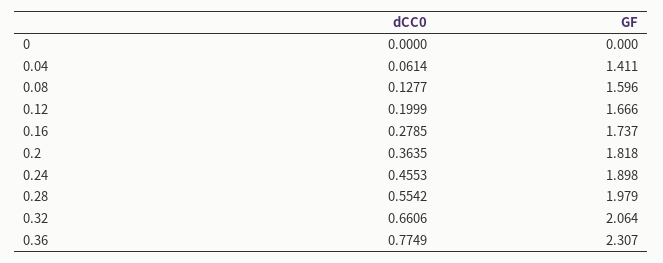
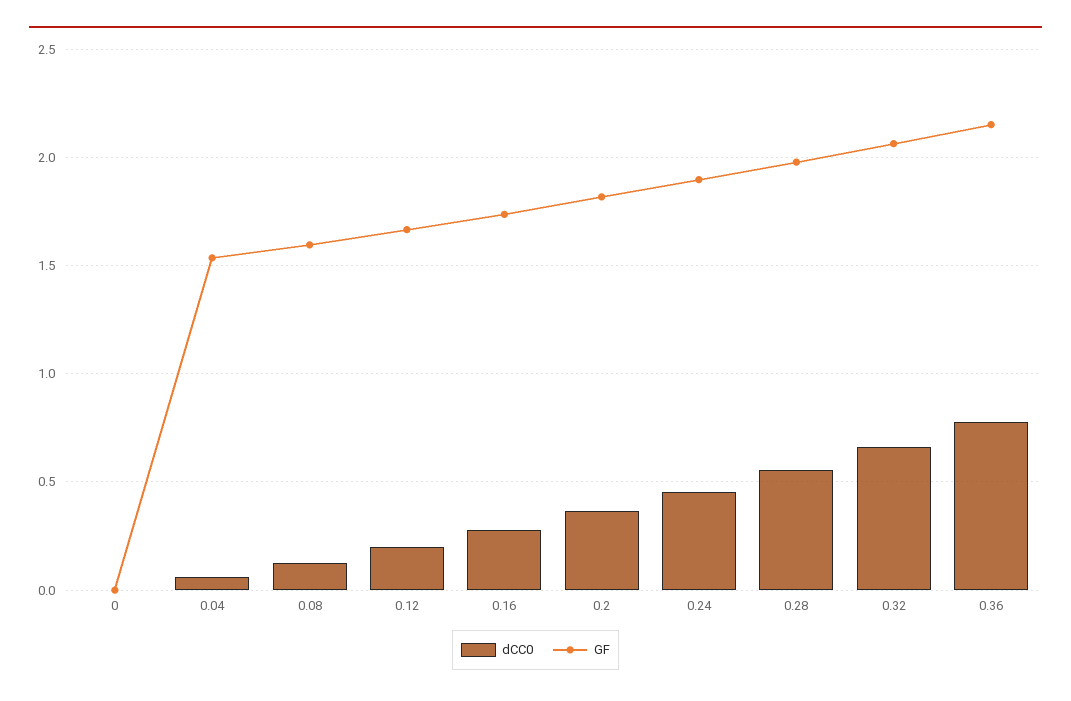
GF, 0.04: 1.411 -> 1.55
GF, 0.36: 2.307 -> 2.15

